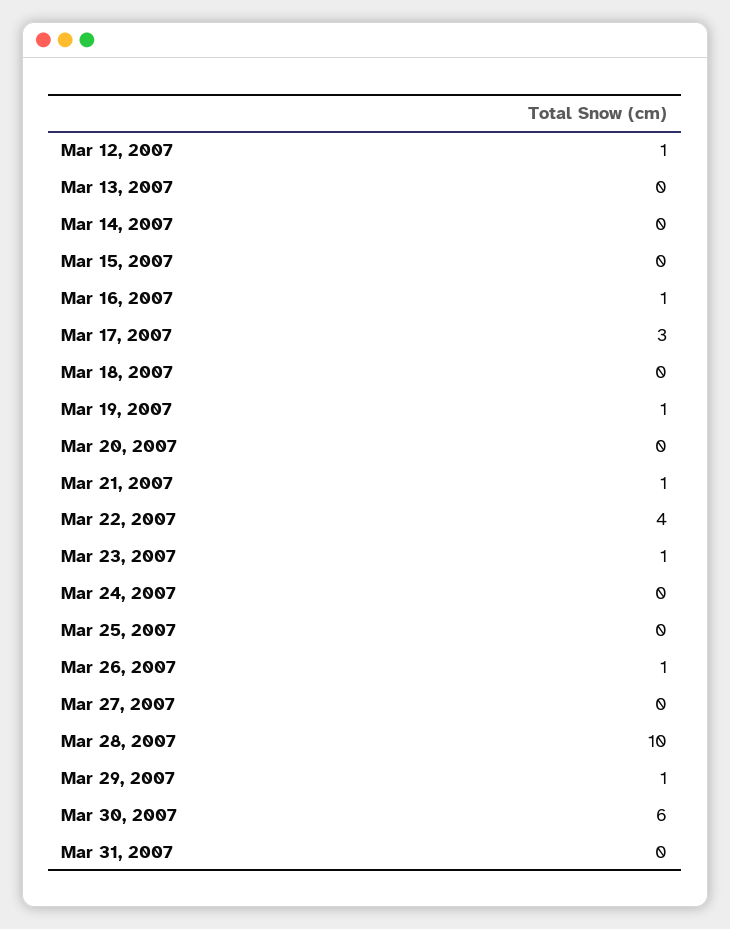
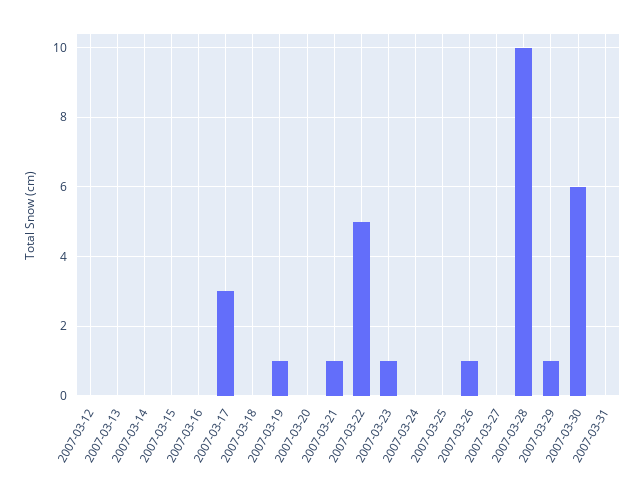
Mar 12, 2007: 1 -> 0
Mar 16, 2007: 1 -> 0
Mar 22, 2007: 4 -> 5

